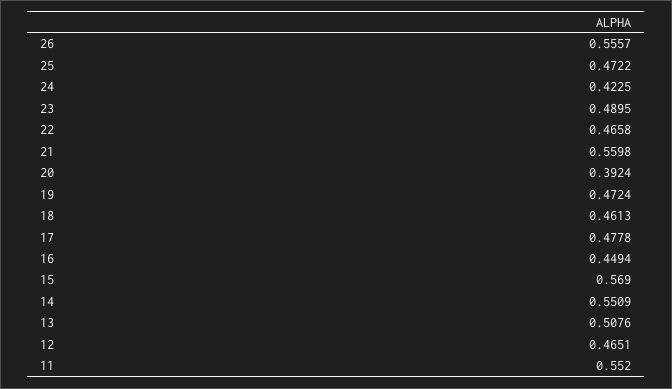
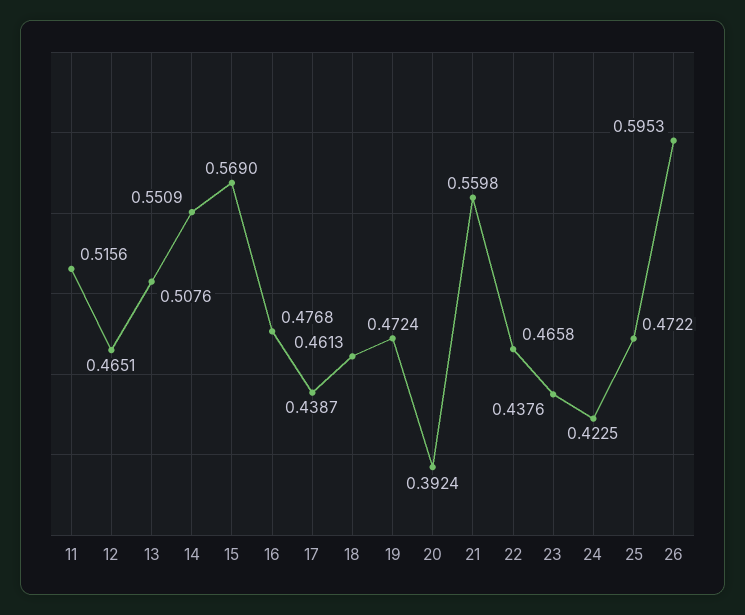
26: 0.5557 -> 0.5953
23: 0.4895 -> 0.4376
17: 0.4778 -> 0.4387
16: 0.4494 -> 0.4768
11: 0.552 -> 0.5156

